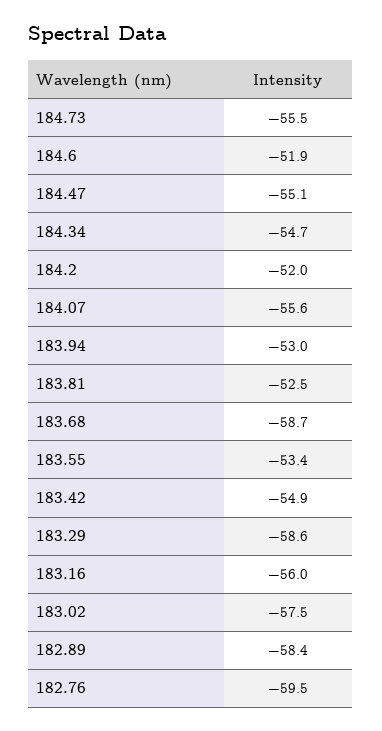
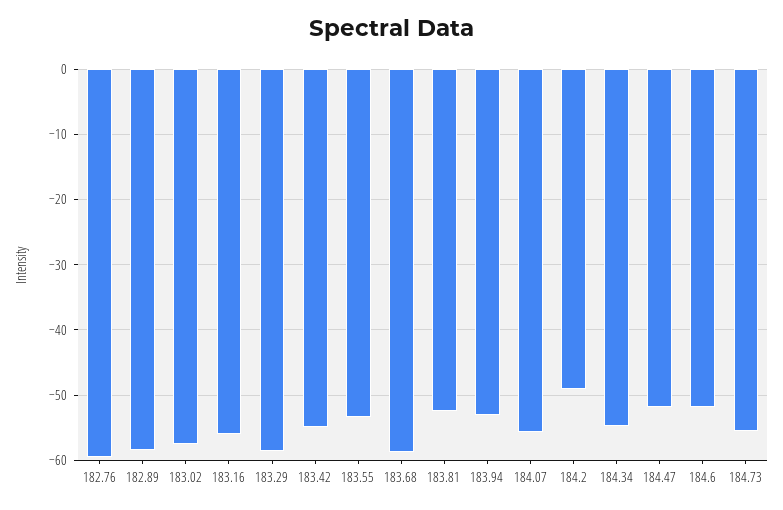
184.47: -55.1 -> -52
184.2: -52 -> -49

